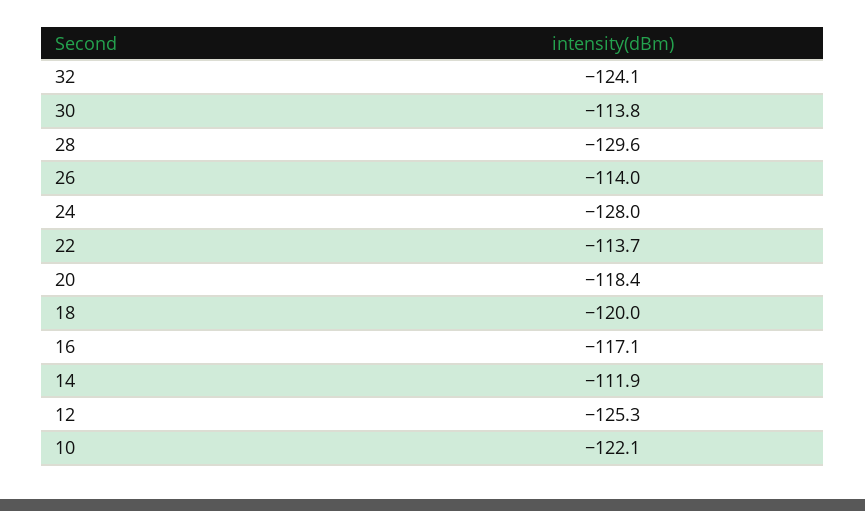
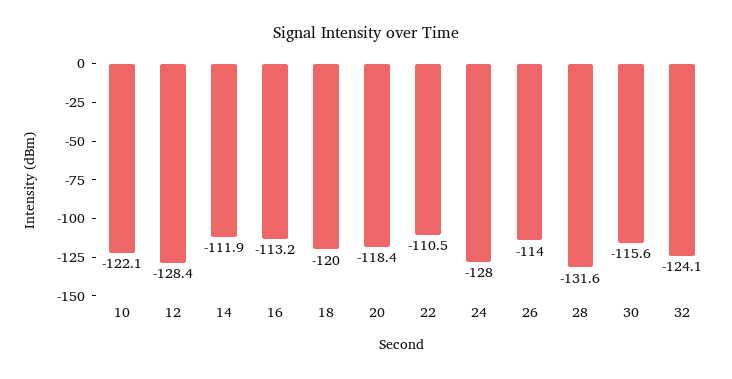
30: -113.8 -> -115.6
28: -129.6 -> -131.6
22: -113.7 -> -110.5
16: -117.1 -> -113.2
12: -125.3 -> -128.4

